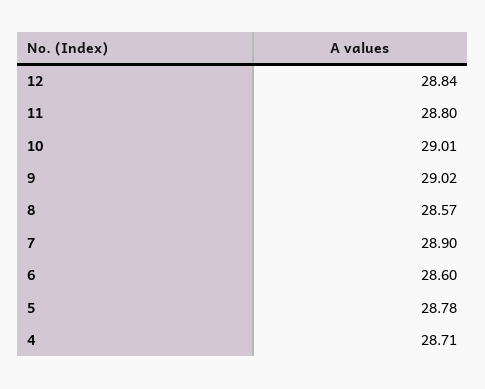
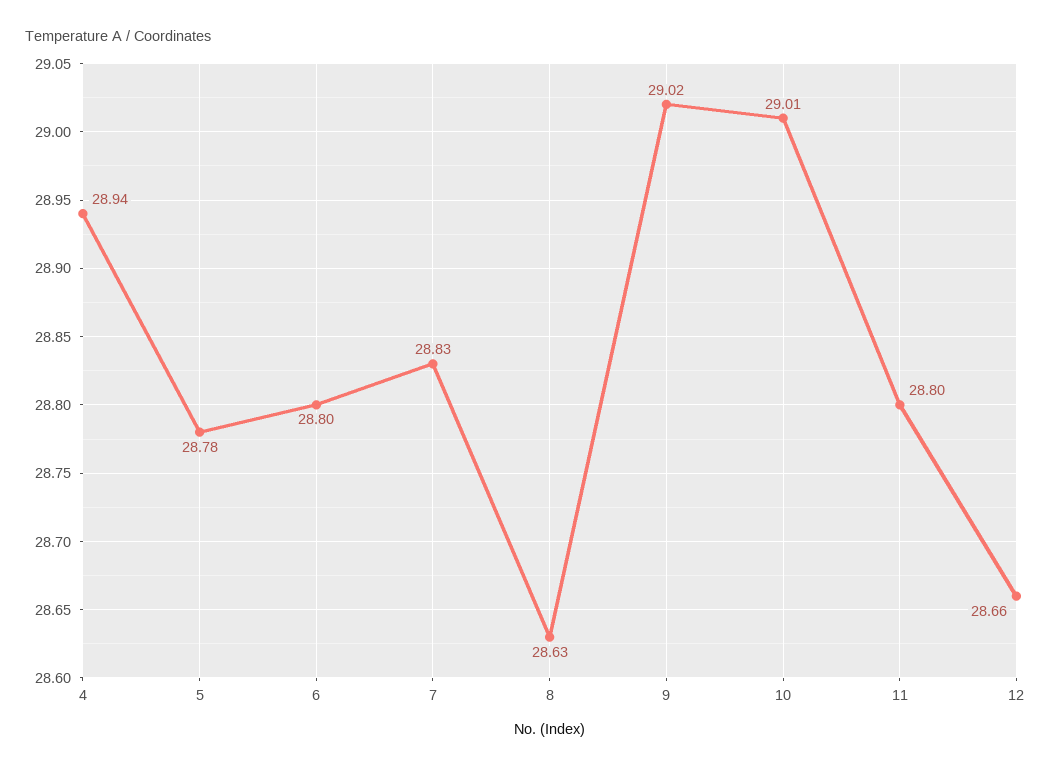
12: 28.84 -> 28.66
8: 28.57 -> 28.63
7: 28.9 -> 28.83
6: 28.6 -> 28.8
4: 28.71 -> 28.94

